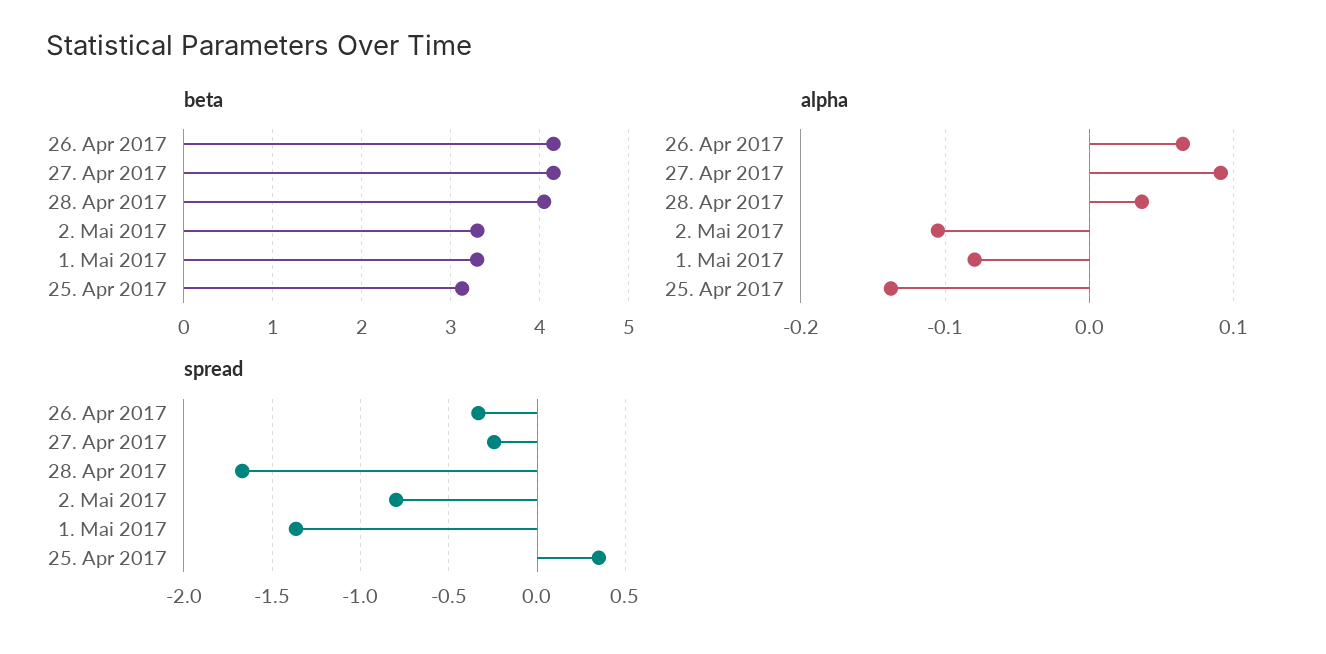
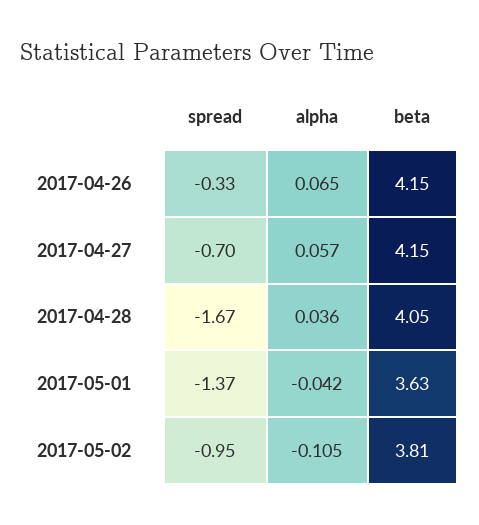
beta, 2. Mai 2017: 3.3 -> 3.81
beta, 1. Mai 2017: 3.3 -> 3.63
beta, 25. Apr 2017: 3.1 -> none
alpha, 27. Apr 2017: 0.09 -> 0.057
alpha, 1. Mai 2017: -0.08 -> -0.042
alpha, 25. Apr 2017: -0.14 -> none
spread, 27. Apr 2017: -0.25 -> -0.7
spread, 2. Mai 2017: -0.8 -> -0.95
spread, 25. Apr 2017: 0.35 -> none

